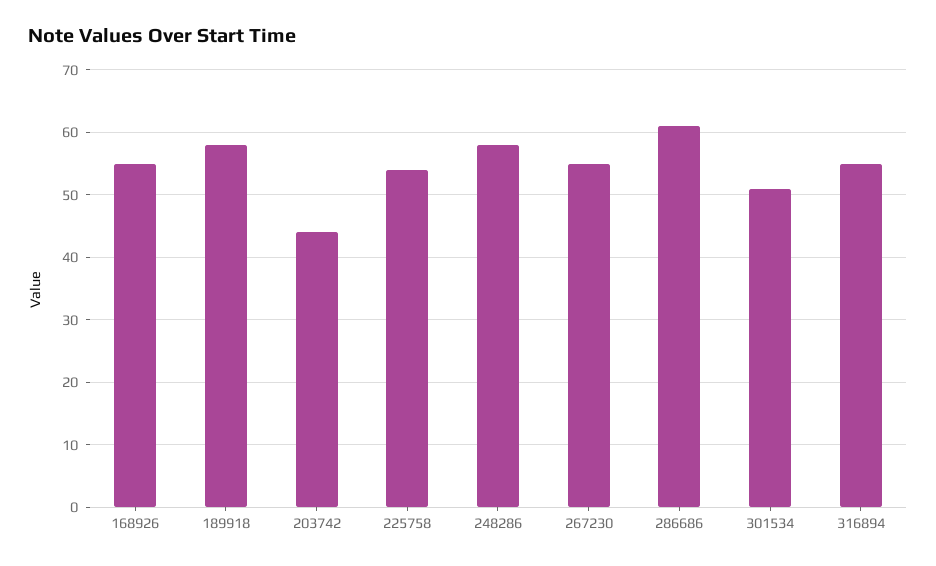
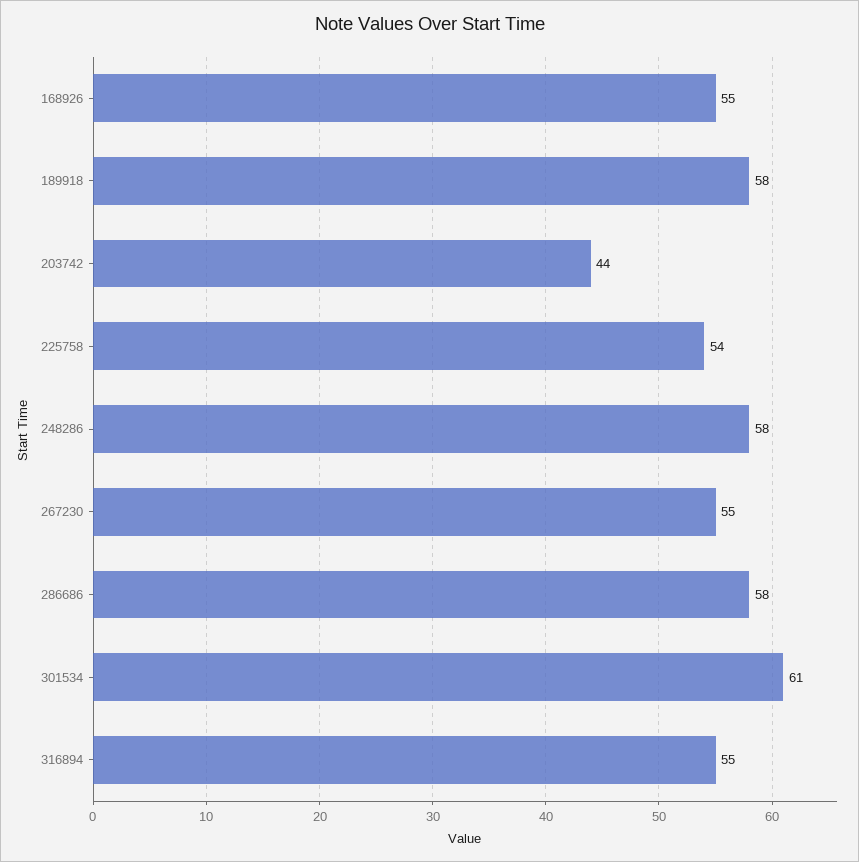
286686: 61 -> 58
301534: 51 -> 61

